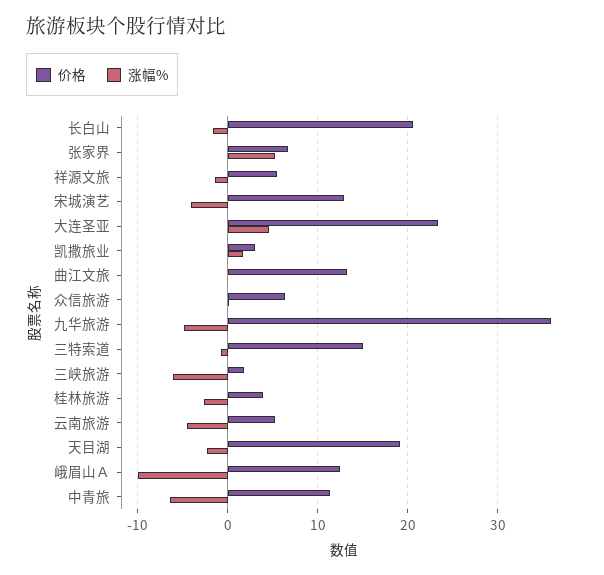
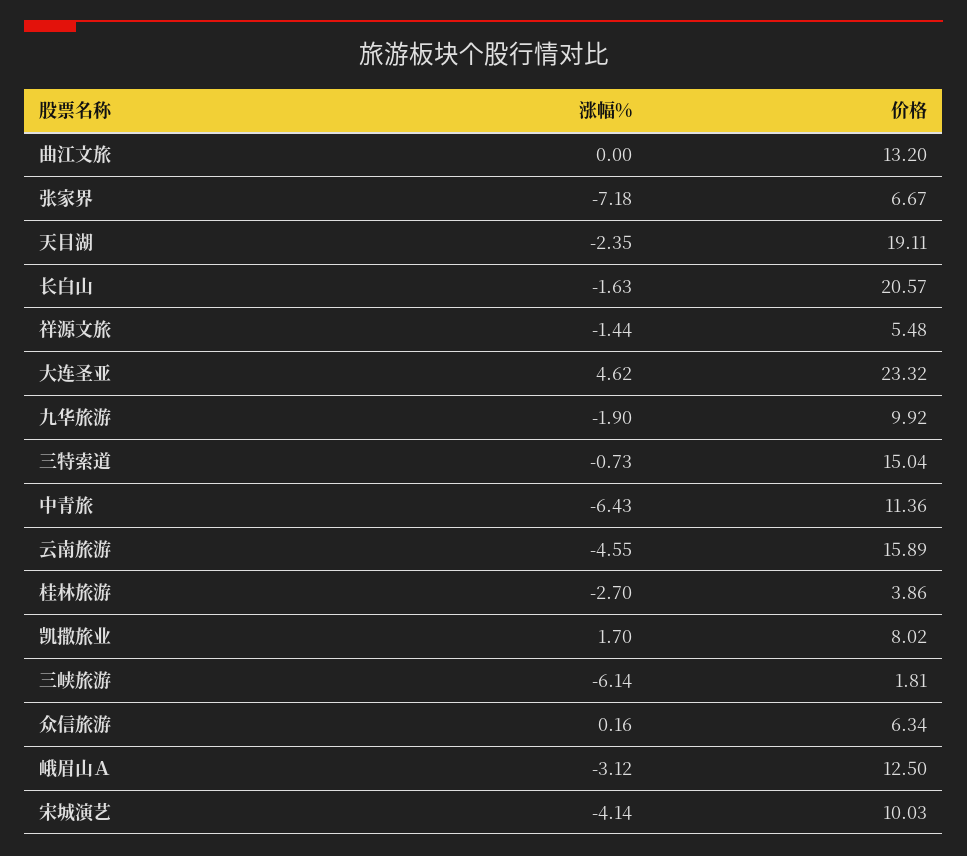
涨幅%, 张家界: 5 -> -7.18
价格, 宋城演艺: 13 -> 10.03
价格, 凯撒旅业: 3 -> 8.02
价格, 九华旅游: 36 -> 9.92
涨幅%, 九华旅游: -5 -> -1.9
价格, 云南旅游: 5 -> 15.89
涨幅%, 峨眉山Ａ: -10 -> -3.12

